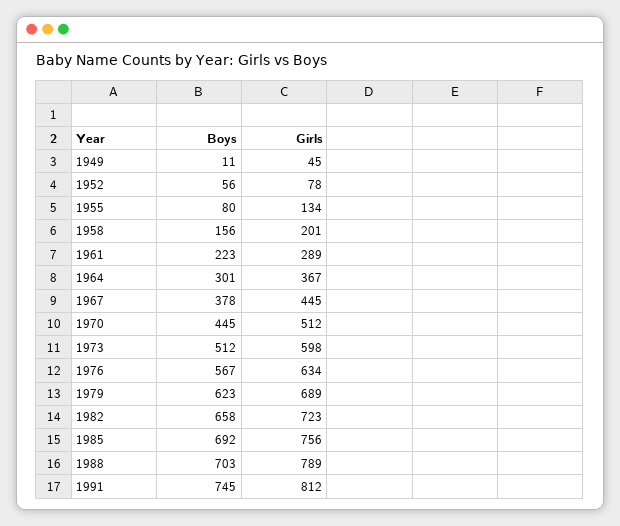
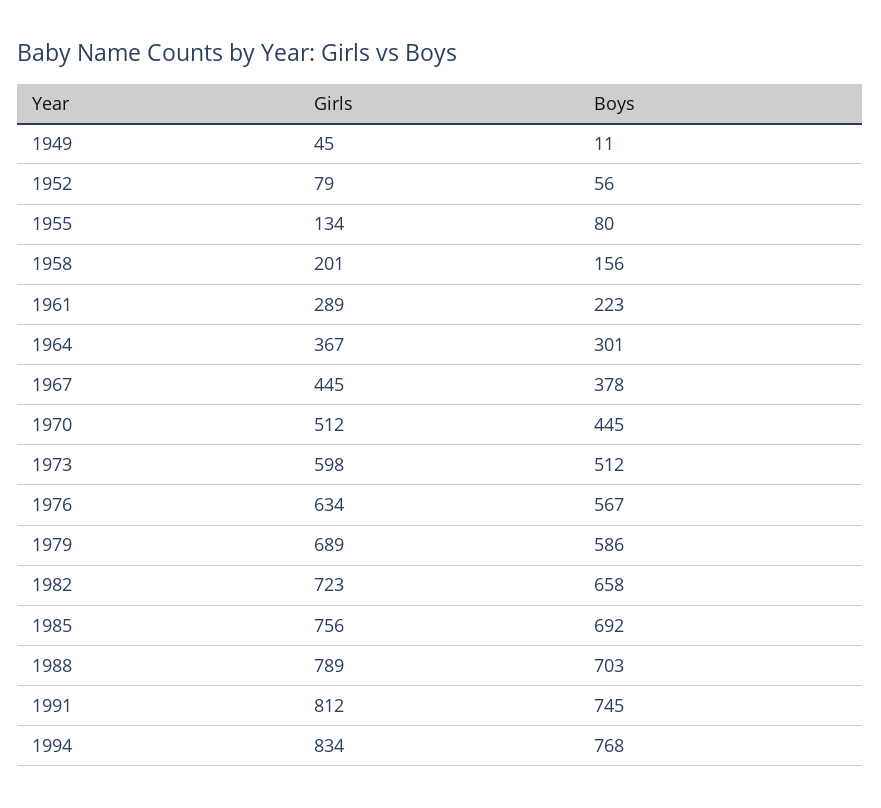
Girls, 1952: 78 -> 79
Boys, 1979: 623 -> 586
Girls, 1994: none -> 834
Boys, 1994: none -> 768

